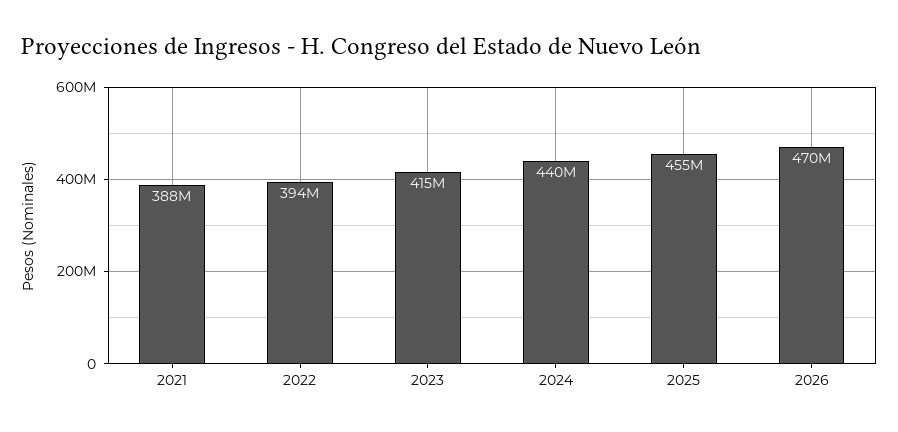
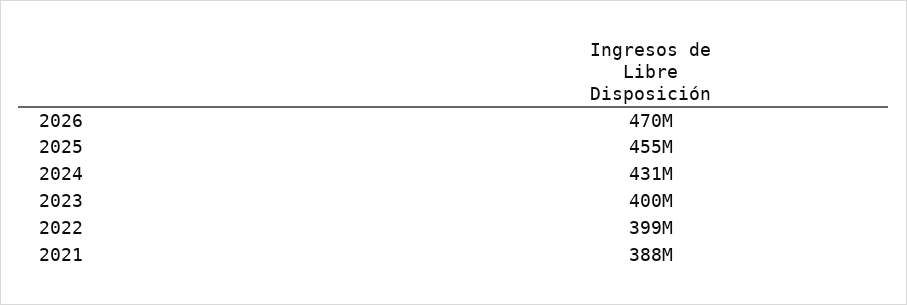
2022: 394000000 -> 399000000
2023: 415000000 -> 400000000
2024: 440000000 -> 431000000

